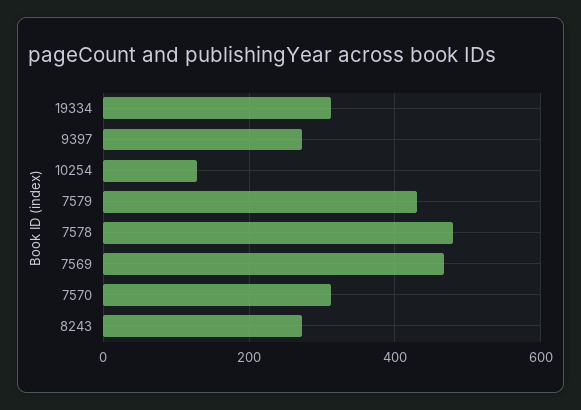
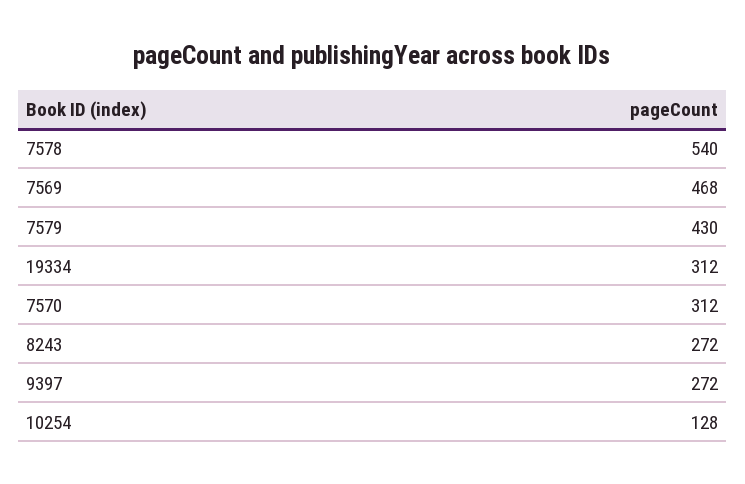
7578: 480 -> 540

